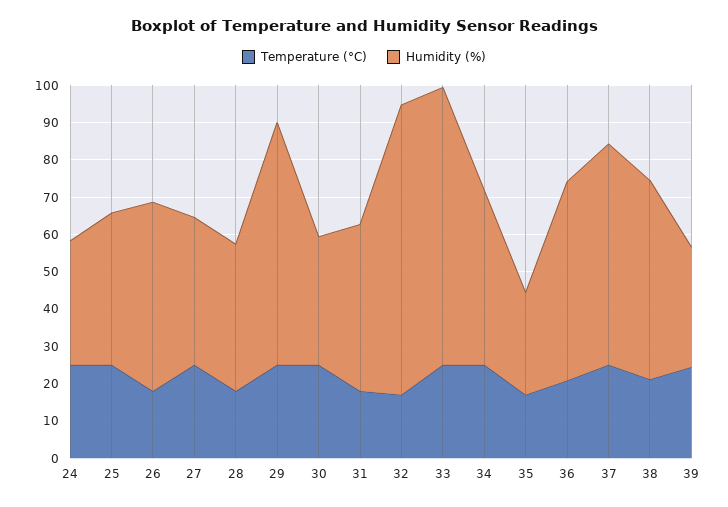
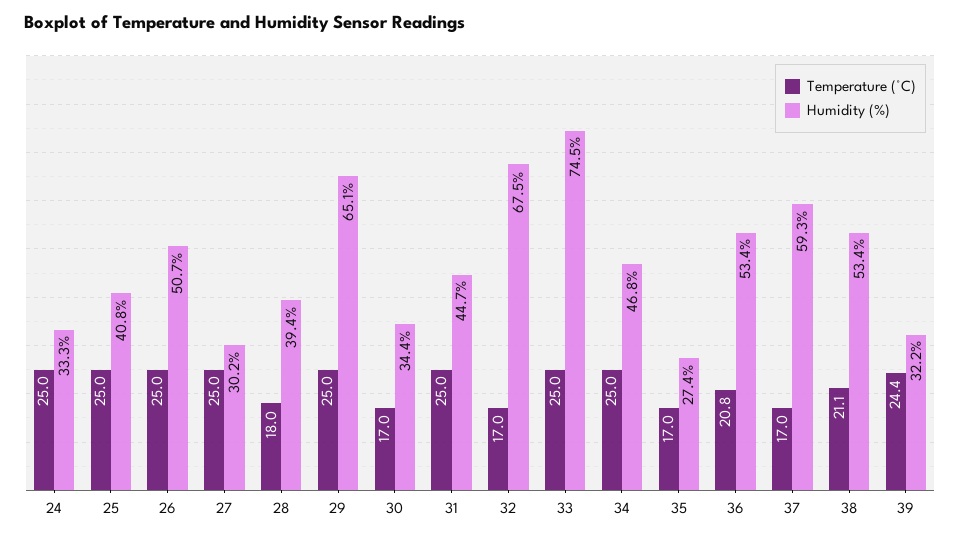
Temperature (°C), 26: 17.5 -> 25
Humidity (%), 27: 40 -> 30.2
Temperature (°C), 30: 25 -> 17
Temperature (°C), 31: 17.5 -> 25
Humidity (%), 32: 77.5 -> 67.5
Temperature (°C), 37: 25 -> 17

